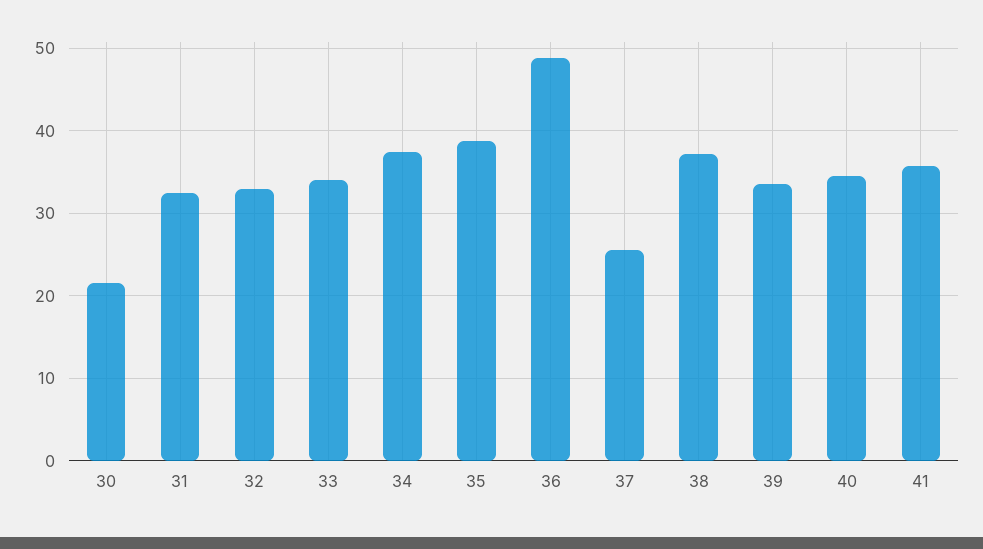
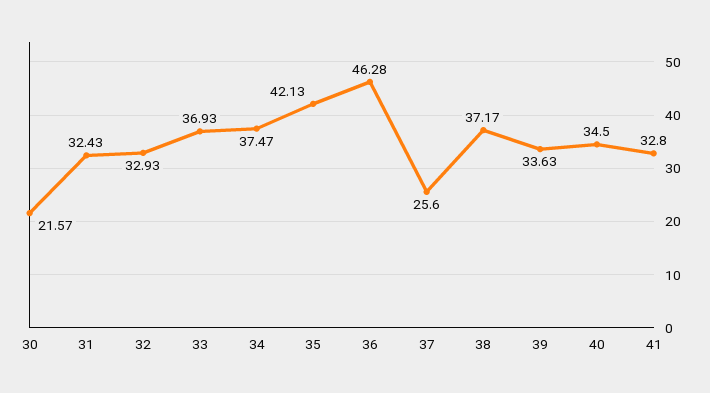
33: 34 -> 36.93
35: 39 -> 42.13
36: 49 -> 46.28
41: 36 -> 32.8

